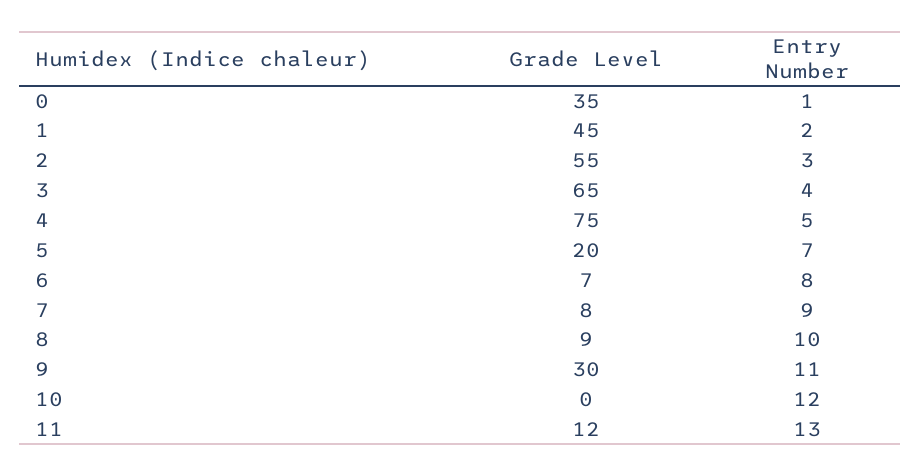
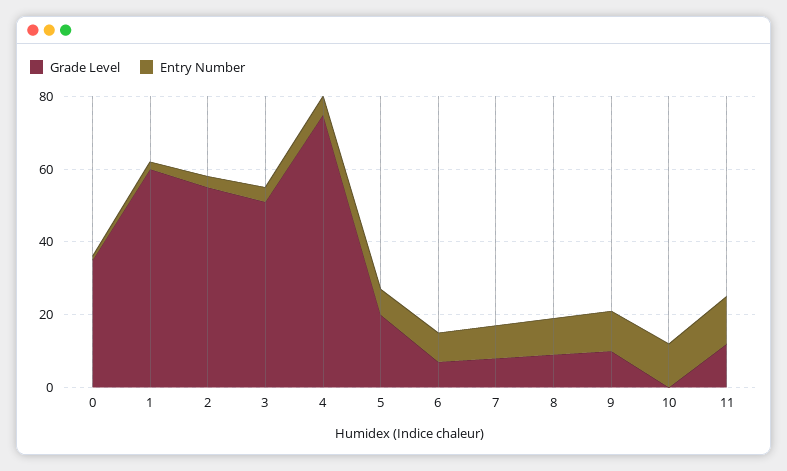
Grade Level, 1: 45 -> 60
Grade Level, 3: 65 -> 50
Grade Level, 9: 30 -> 10

